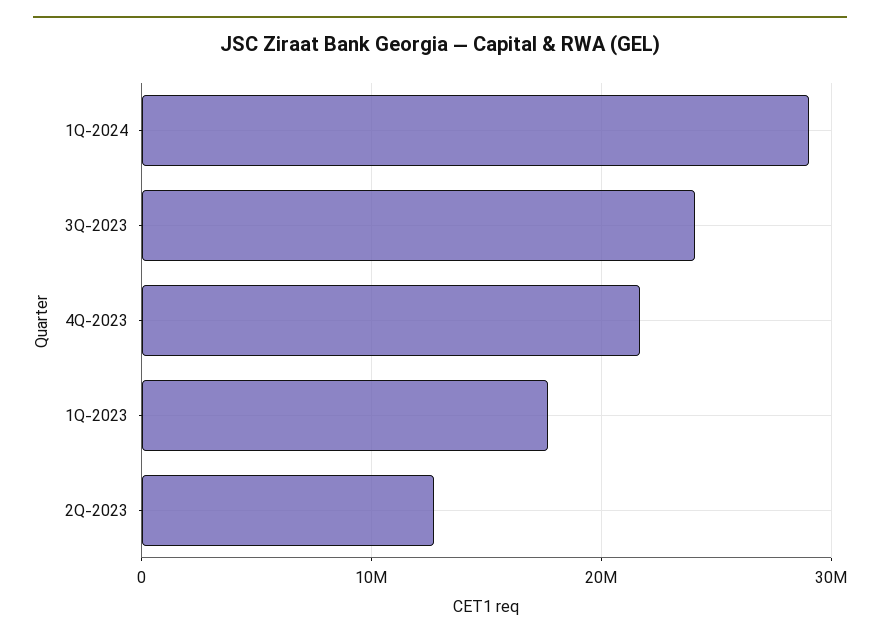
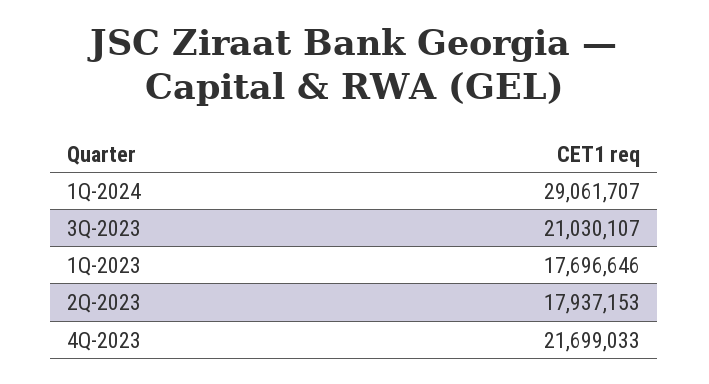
3Q-2023: 24000000 -> 21030107
2Q-2023: 13000000 -> 17937153

